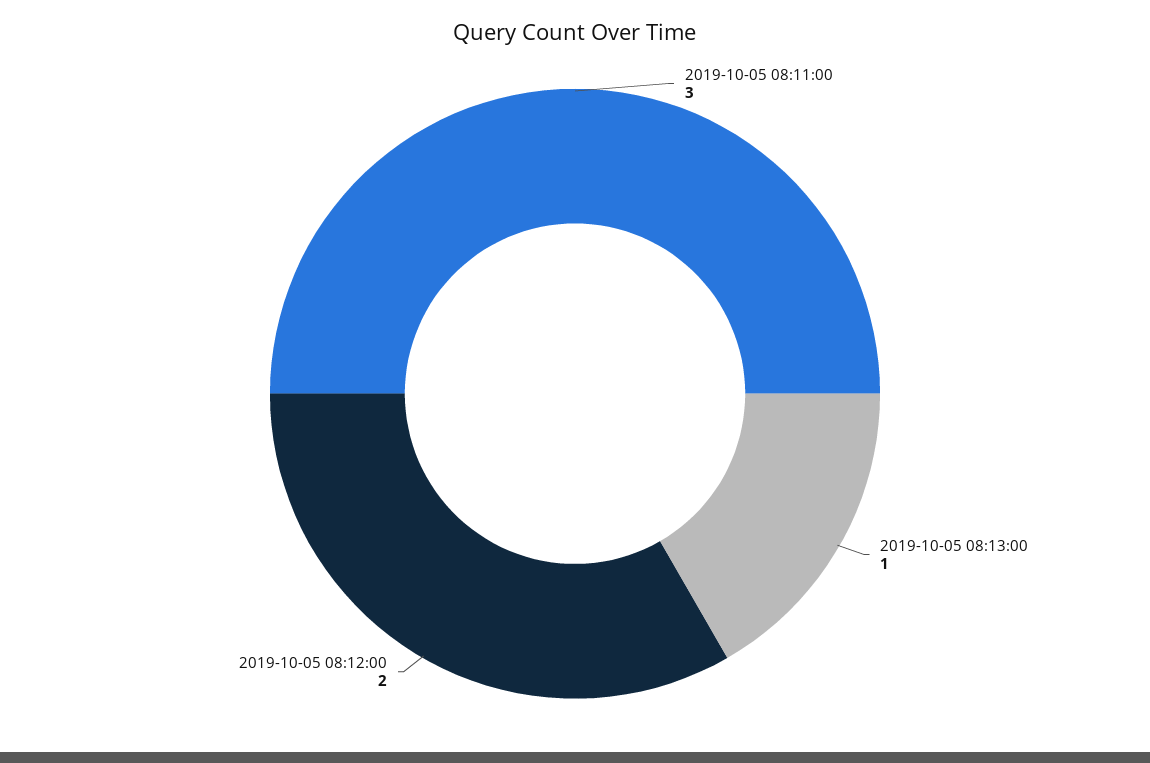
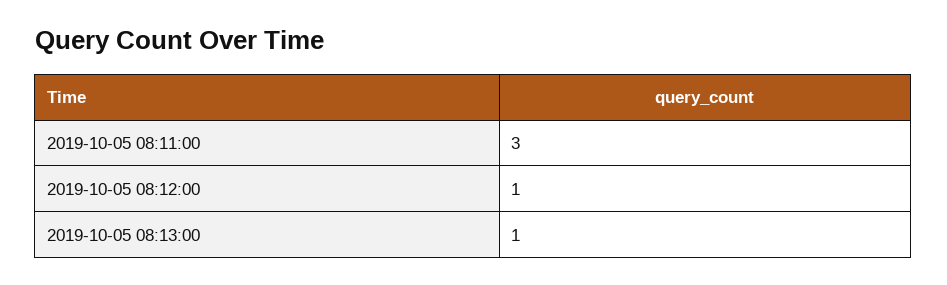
2019-10-05 08:12:00: 2 -> 1

